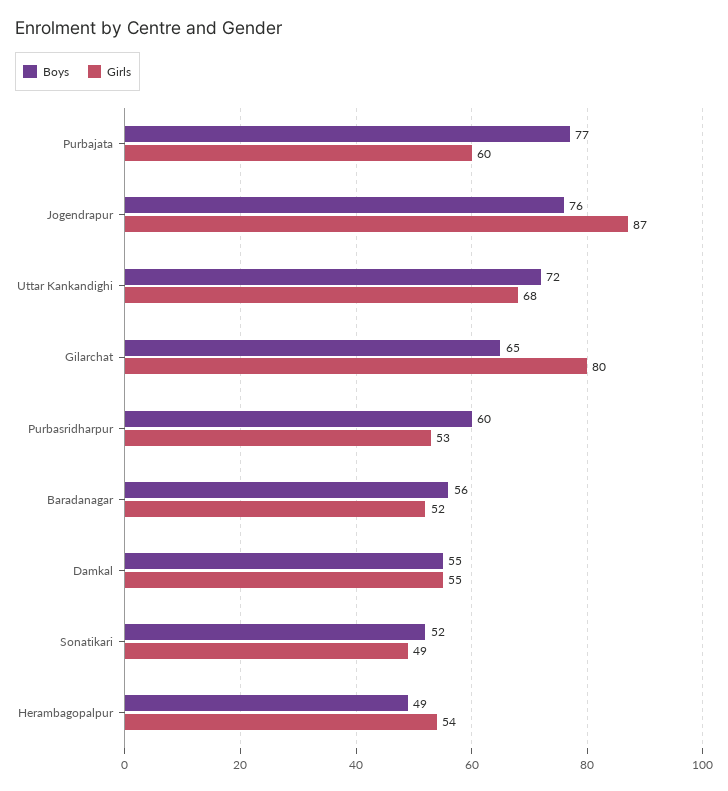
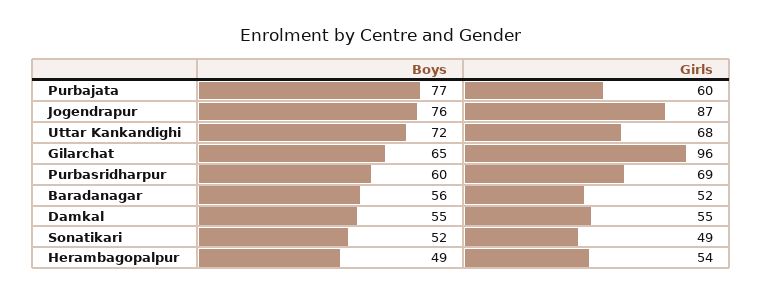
Girls, Gilarchat: 80 -> 96
Girls, Purbasridharpur: 53 -> 69

